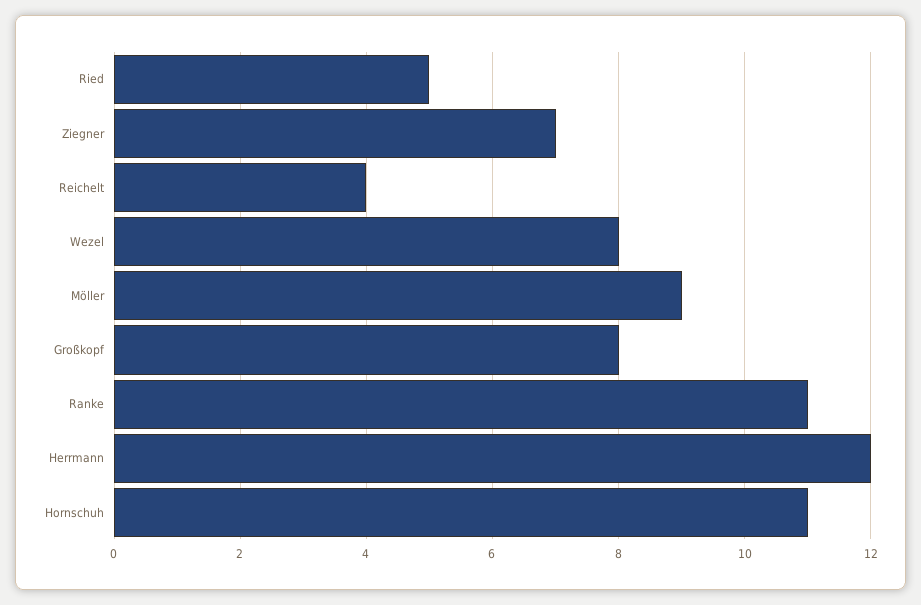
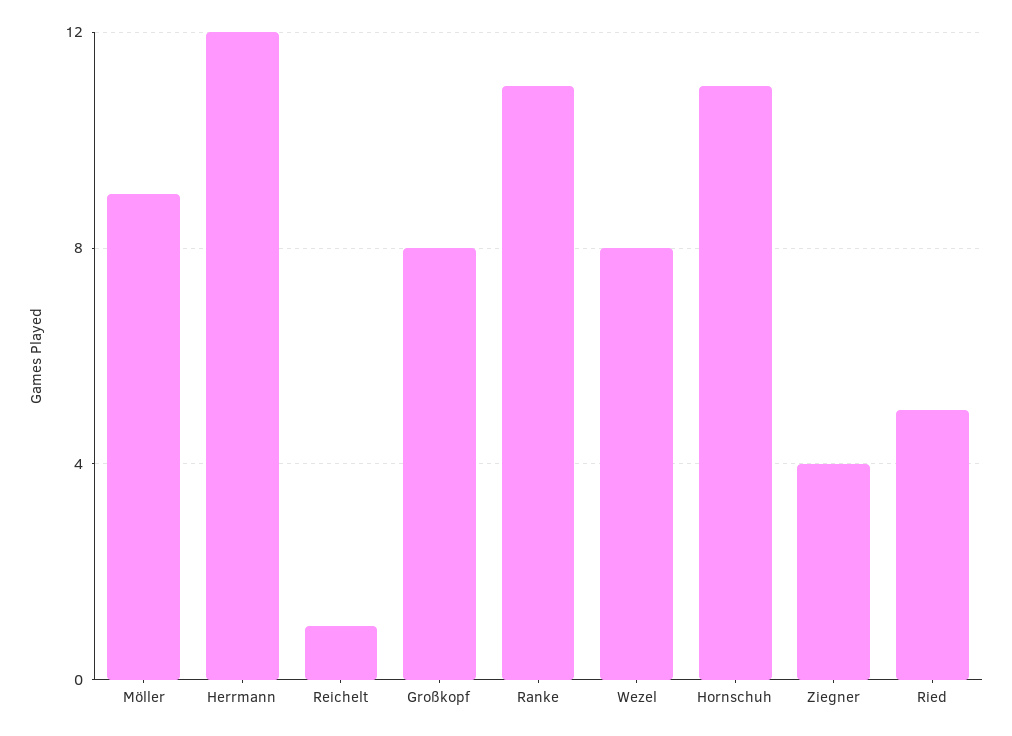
Ziegner: 7 -> 4
Reichelt: 4 -> 1

